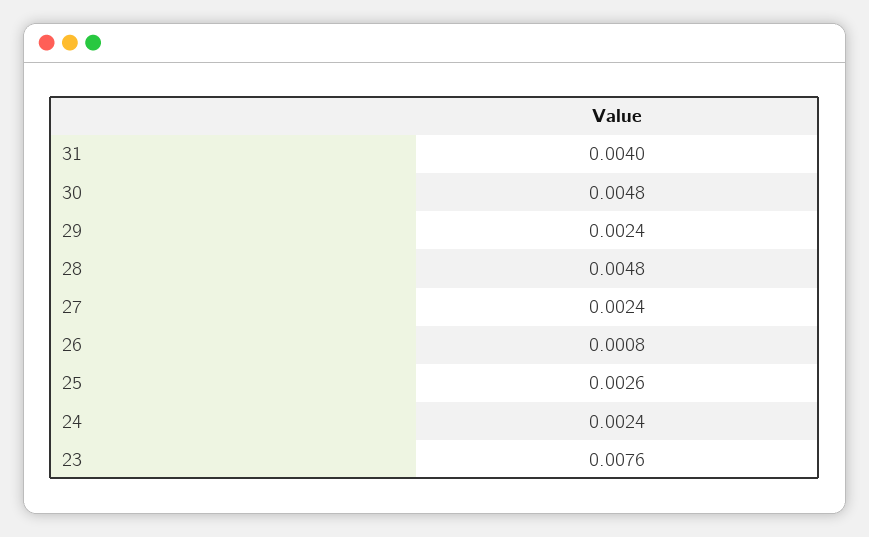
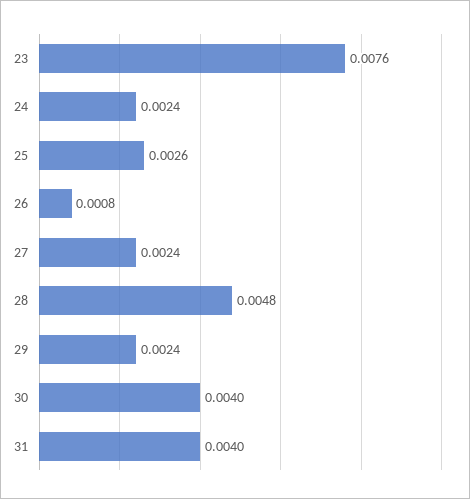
30: 0.0048 -> 0.004

